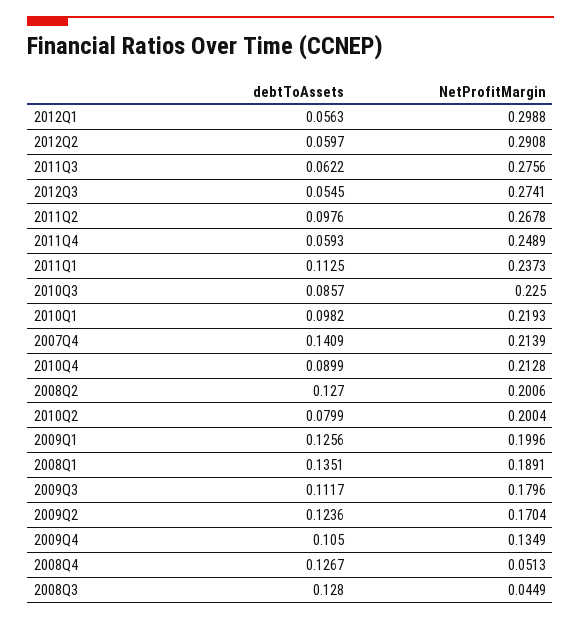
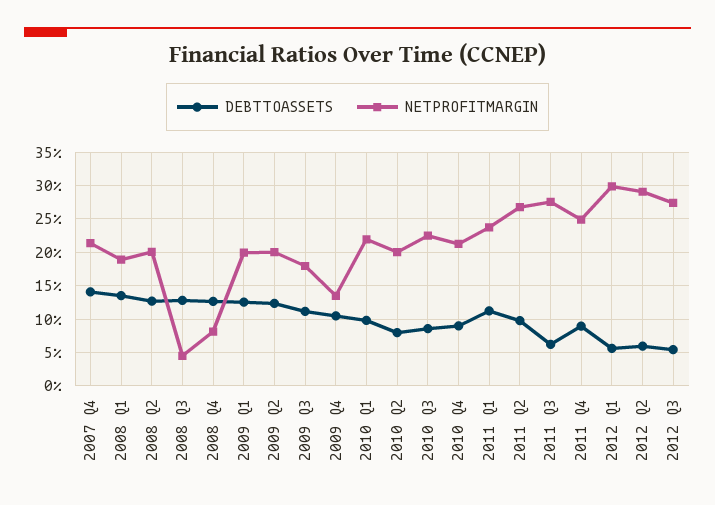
debtToAssets, 2011Q4: 0.0593 -> 0.09
NetProfitMargin, 2009Q2: 0.1704 -> 0.2
NetProfitMargin, 2008Q4: 0.0513 -> 0.08

